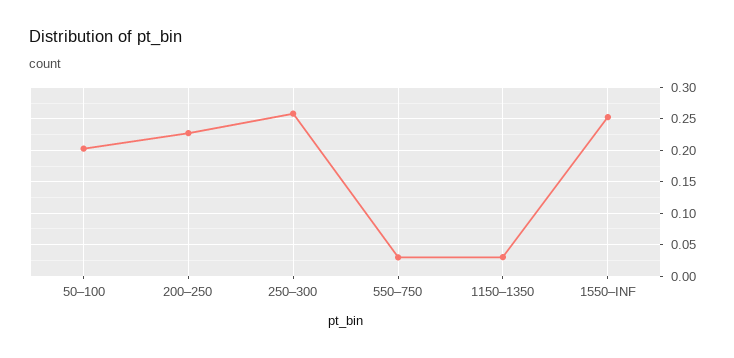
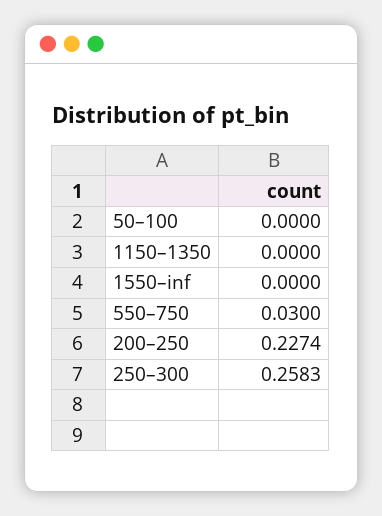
50–100: 0.2 -> 0
1150–1350: 0.03 -> 0
1550–INF: 0.25 -> 0

